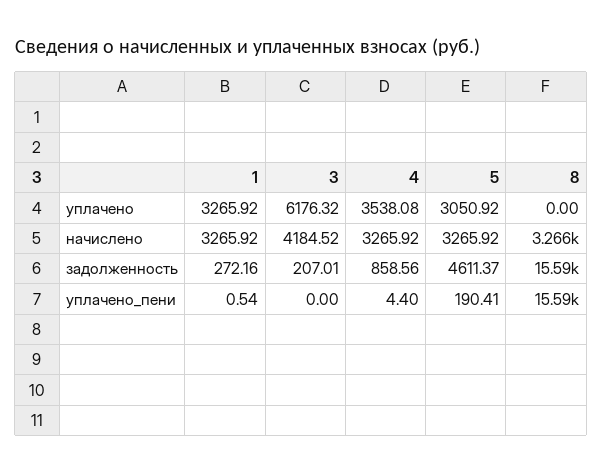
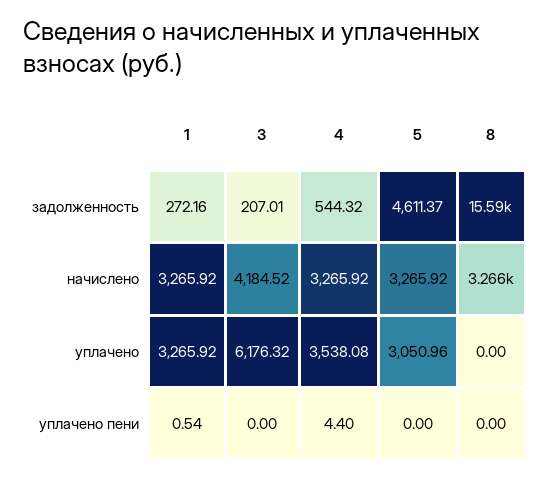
5, уплачено: 3050.92 -> 3050.96
4, задолженность: 858.56 -> 544.32
5, уплачено_пени: 190.41 -> 0
8, уплачено_пени: 15590 -> 0

